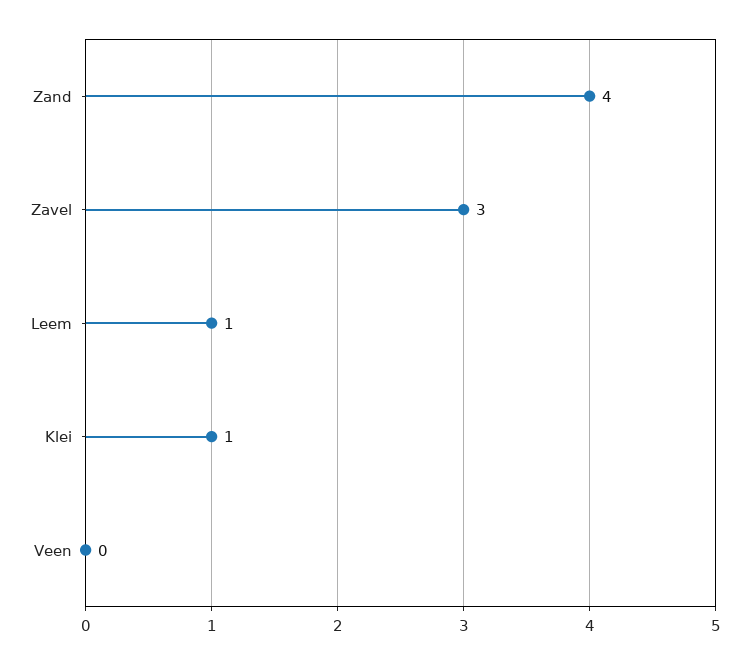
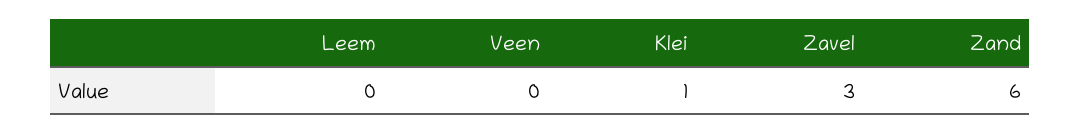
Zand: 4 -> 6
Leem: 1 -> 0

